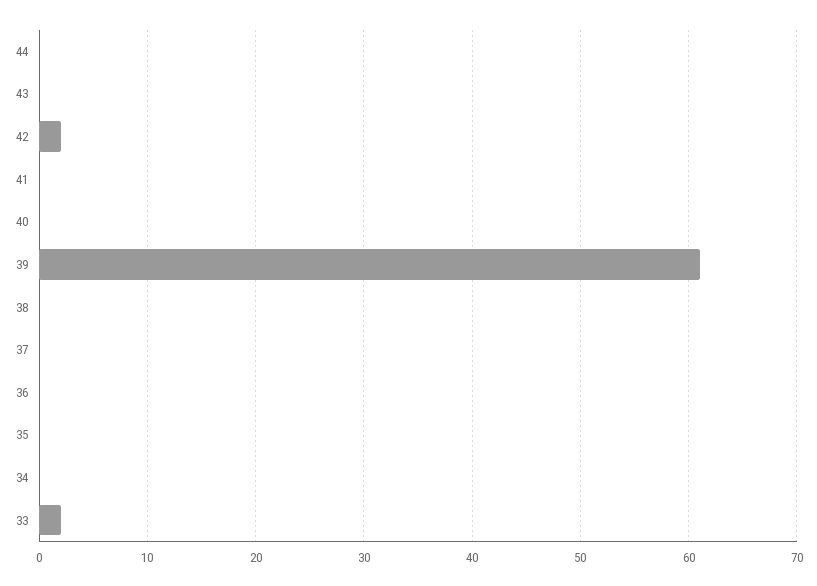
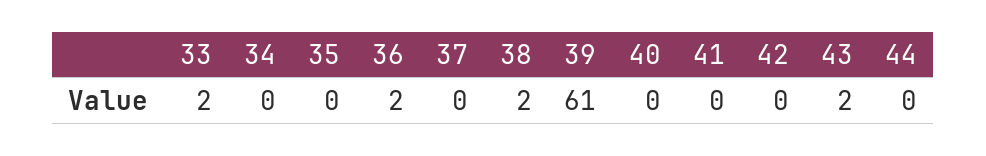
43: 0 -> 2
42: 2 -> 0
38: 0 -> 2
36: 0 -> 2

